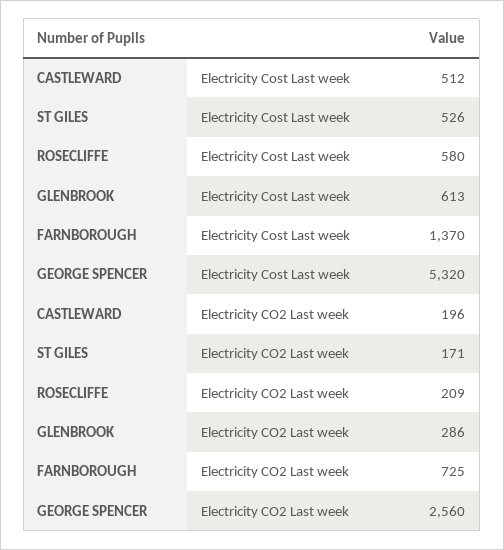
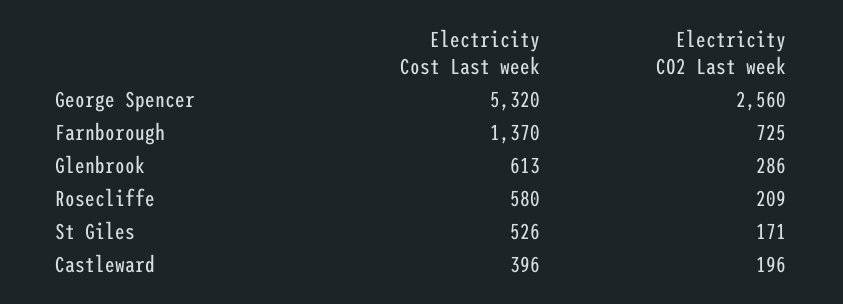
CASTLEWARD, Electricity Cost Last week: 512 -> 396

